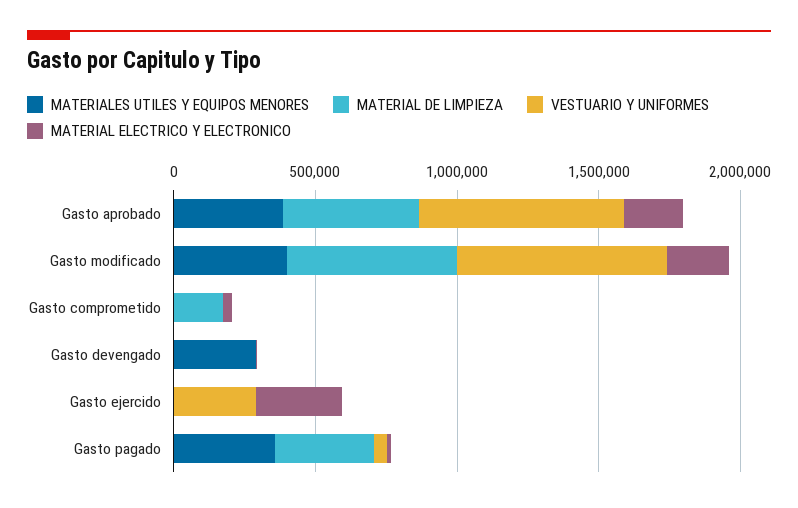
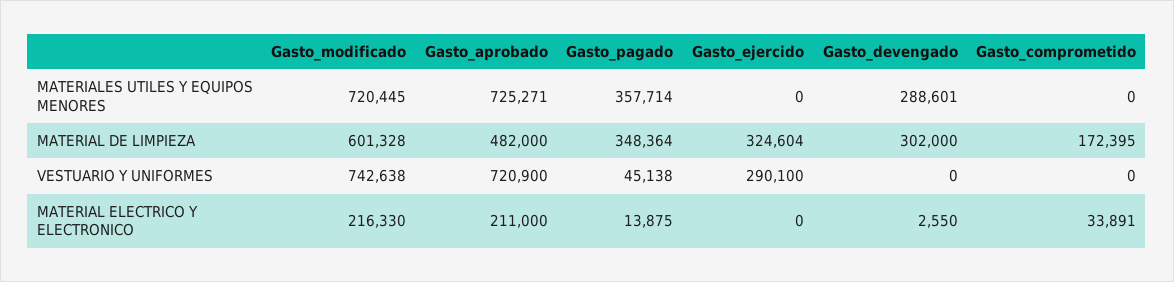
MATERIALES UTILES Y EQUIPOS MENORES, Gasto aprobado: 400000 -> 725271
MATERIALES UTILES Y EQUIPOS MENORES, Gasto modificado: 400000 -> 720445
MATERIAL DE LIMPIEZA, Gasto devengado: 0 -> 302000
MATERIAL DE LIMPIEZA, Gasto ejercido: 0 -> 324604
MATERIAL ELECTRICO Y ELECTRONICO, Gasto ejercido: 300000 -> 0

